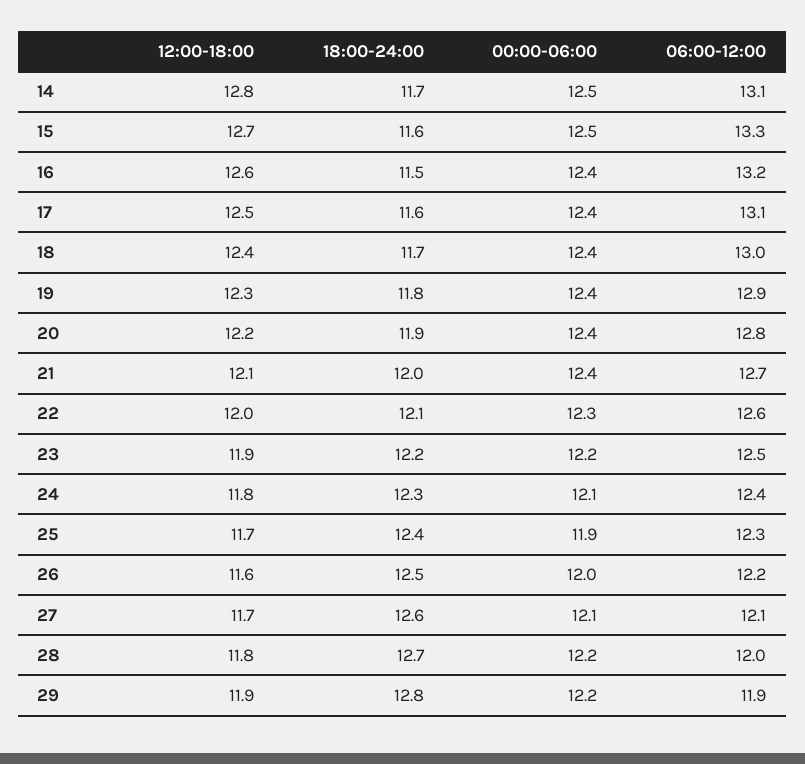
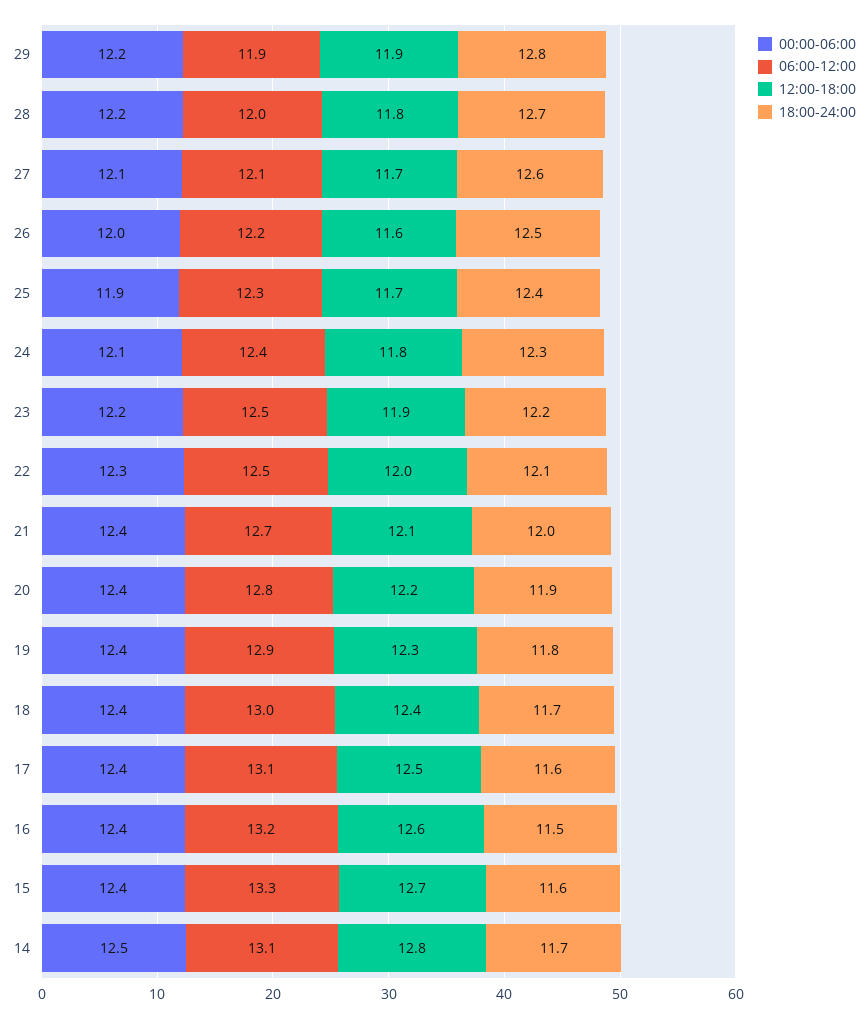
00:00-06:00, 15: 12.5 -> 12.4
06:00-12:00, 22: 12.6 -> 12.5

